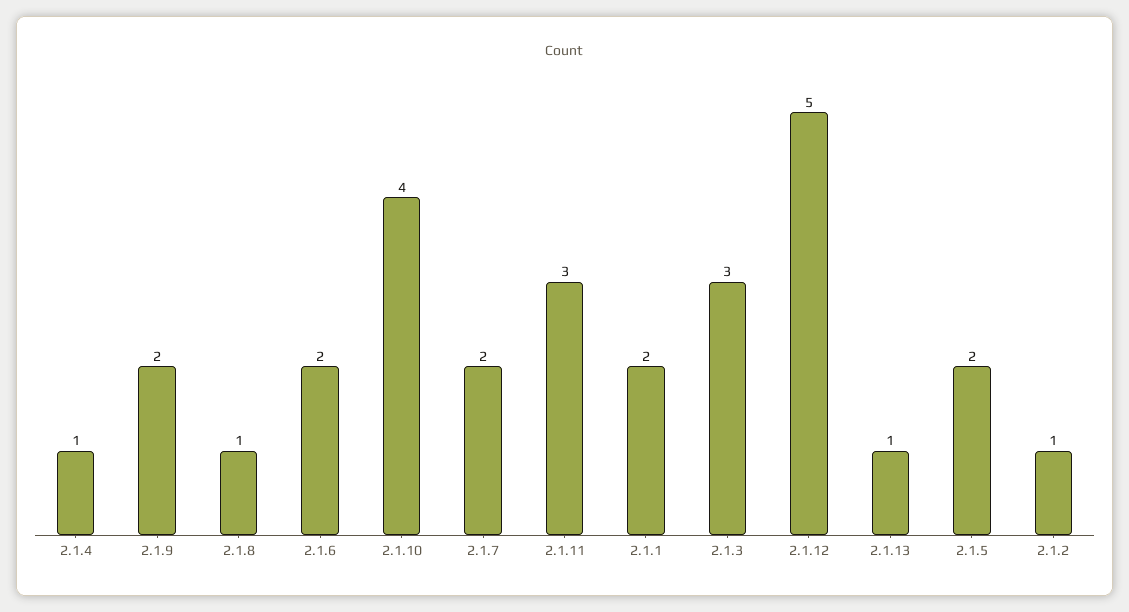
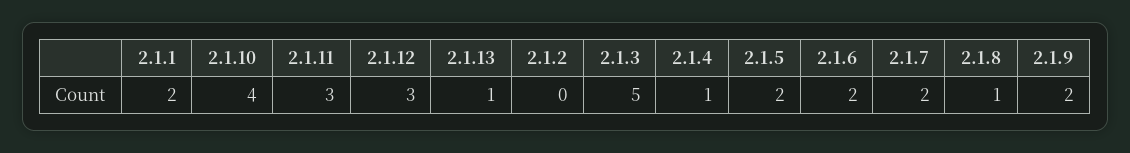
2.1.3: 3 -> 5
2.1.12: 5 -> 3
2.1.2: 1 -> 0

